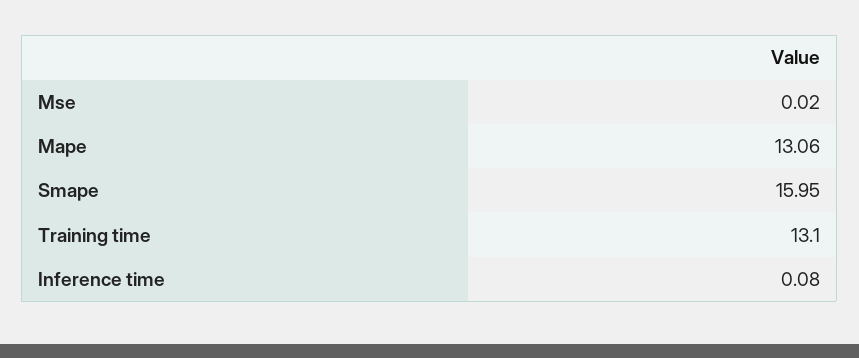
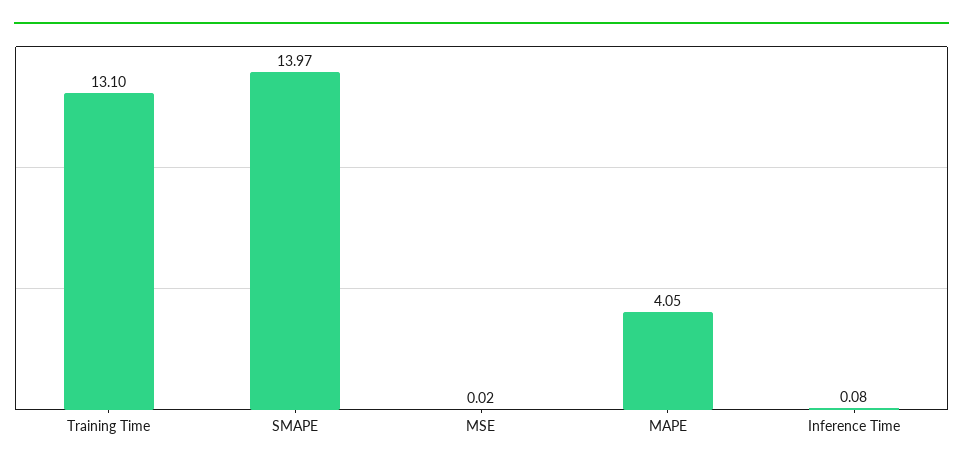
Mape: 13.06 -> 4.05
Smape: 15.95 -> 13.97

